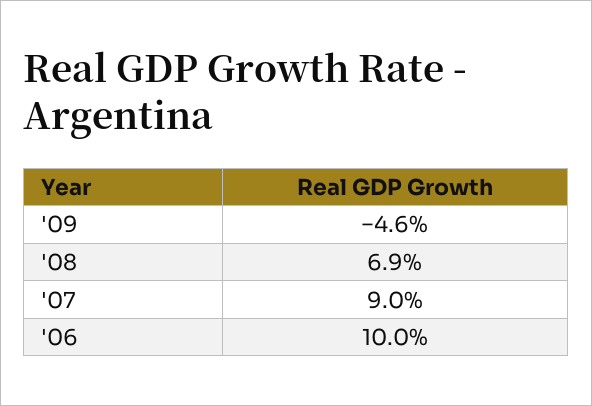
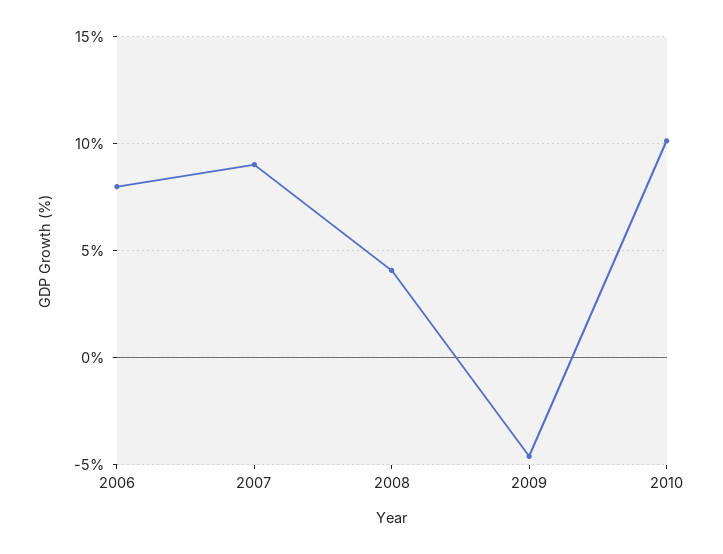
'08: 6.9 -> 4
'06: 10 -> 8
2010: none -> 10

